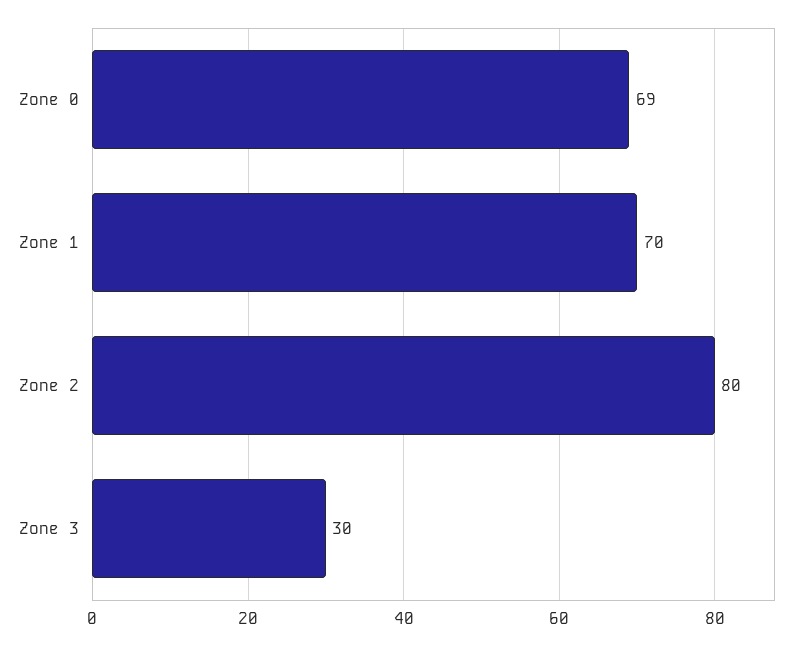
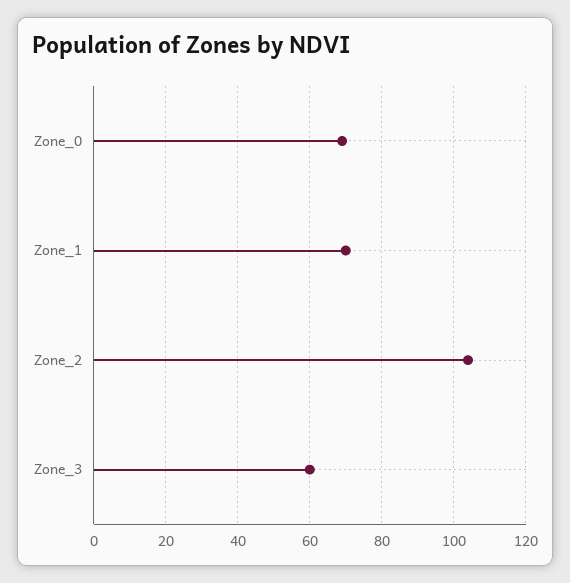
Zone 2: 80 -> 105
Zone 3: 30 -> 60

